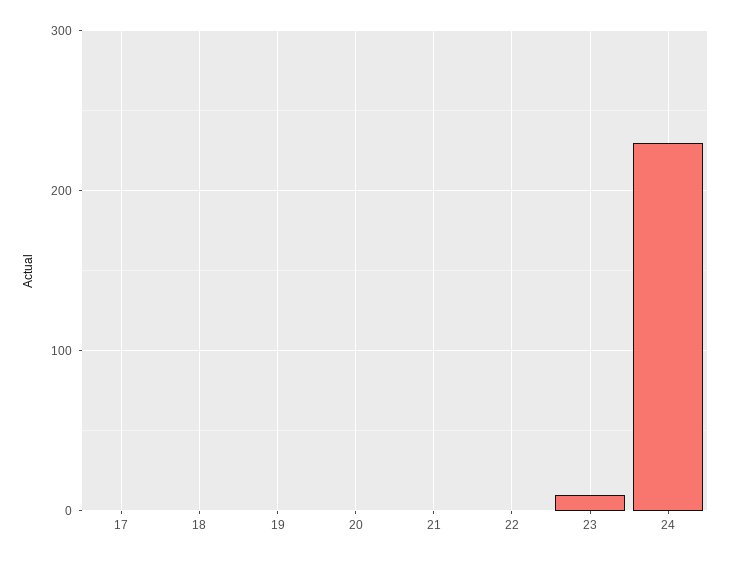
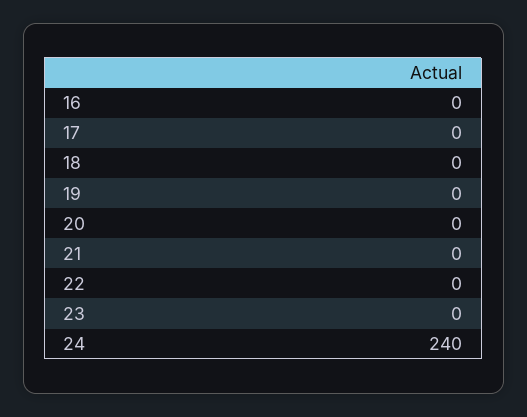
23: 10 -> 0
24: 230 -> 240
16: none -> 0

